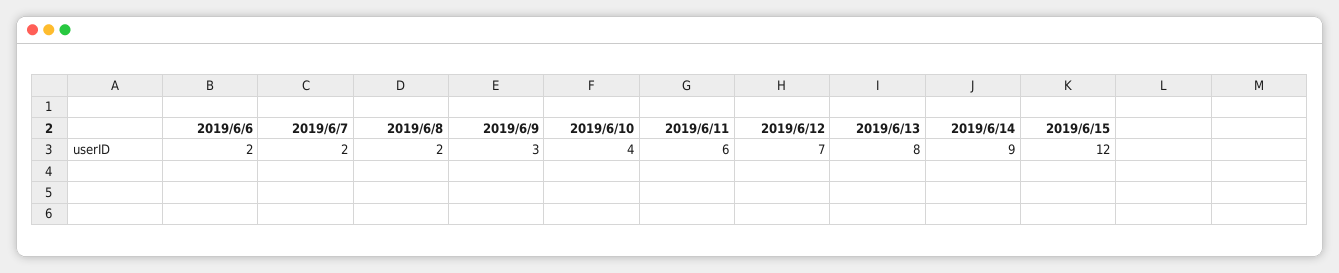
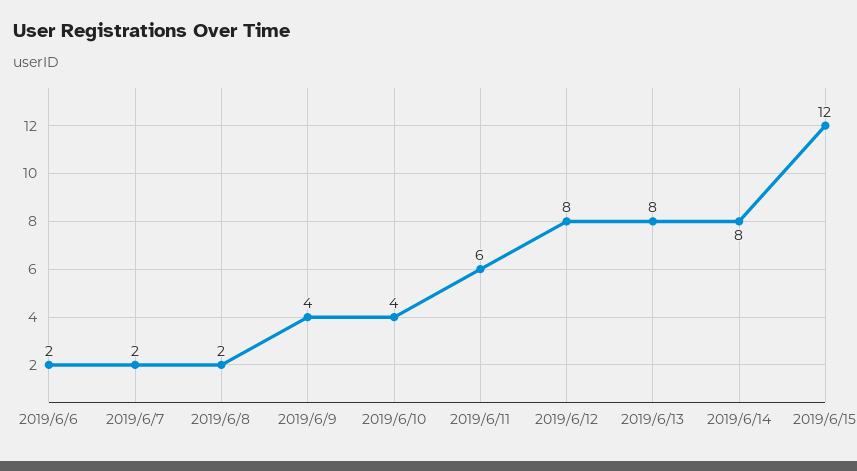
2019/6/9: 3 -> 4
2019/6/12: 7 -> 8
2019/6/14: 9 -> 8

